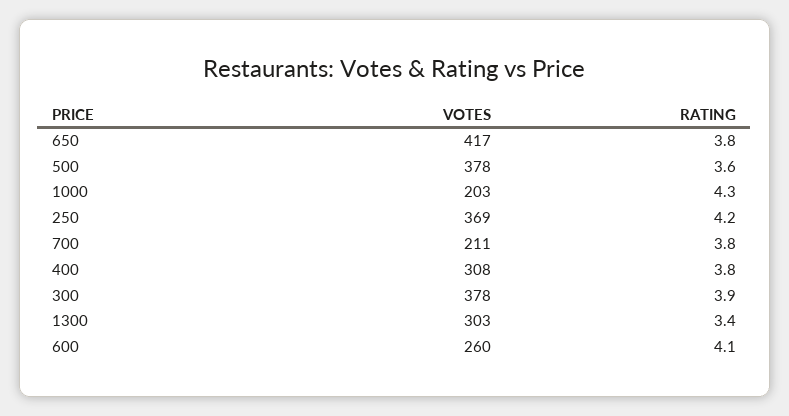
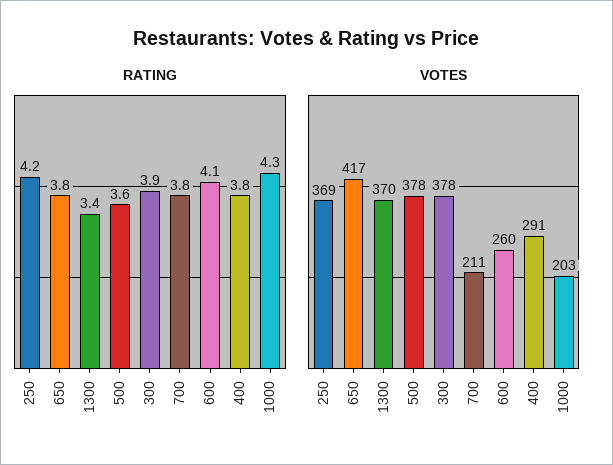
VOTES, 400: 308 -> 291
VOTES, 1300: 303 -> 370

